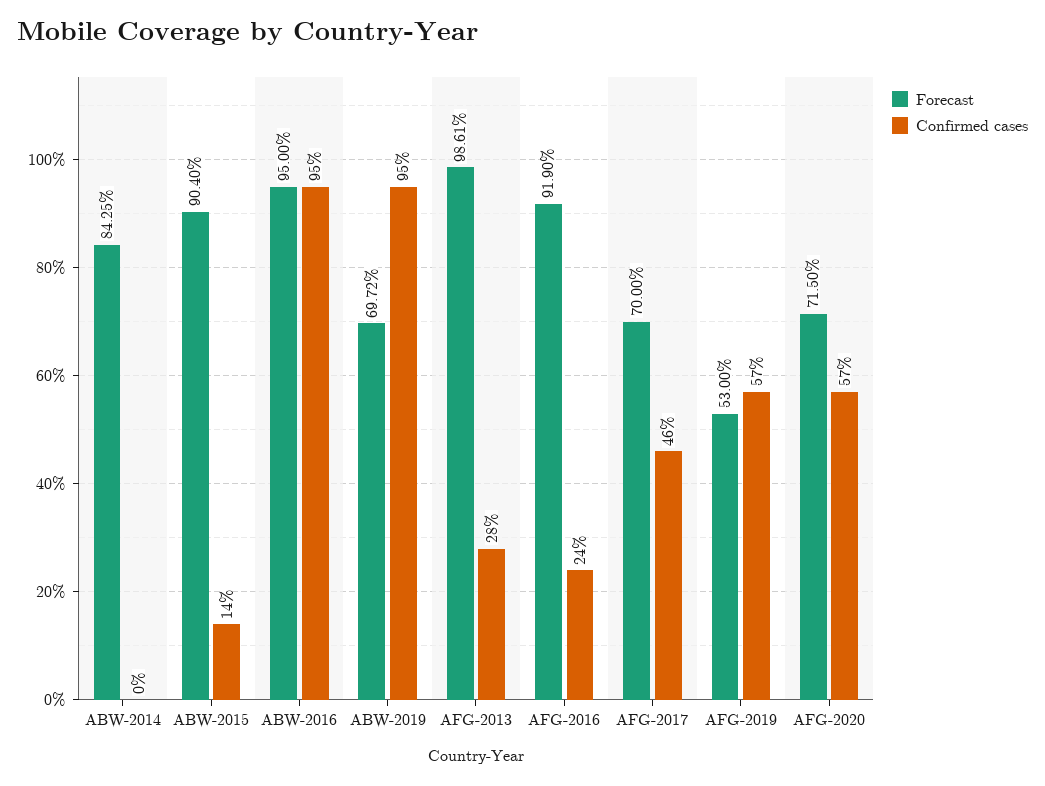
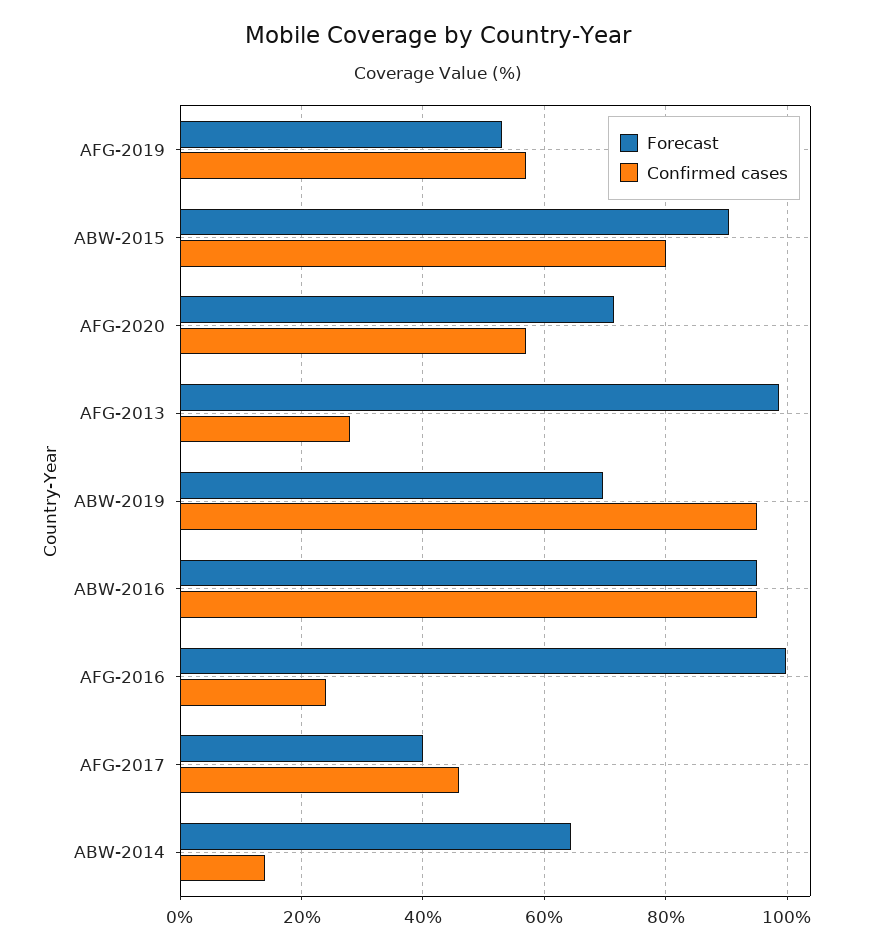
Forecast, ABW-2014: 84.25 -> 64
Confirmed cases, ABW-2014: 0 -> 14
Confirmed cases, ABW-2015: 14 -> 80
Forecast, AFG-2016: 91.9 -> 100
Forecast, AFG-2017: 70 -> 40

